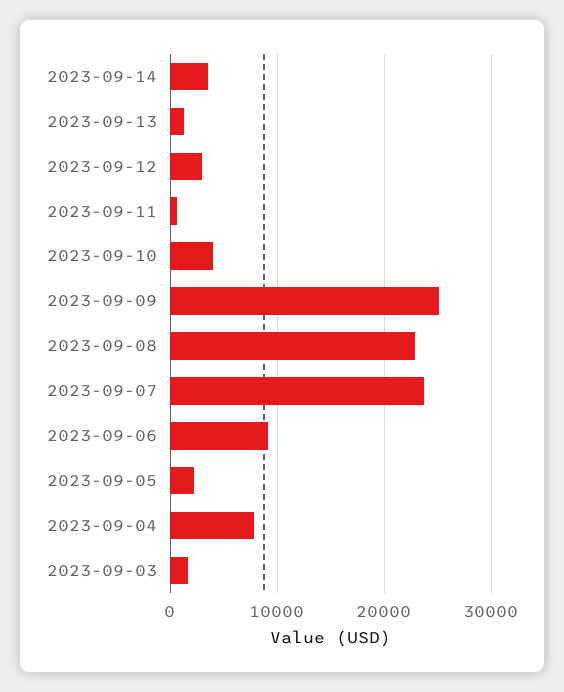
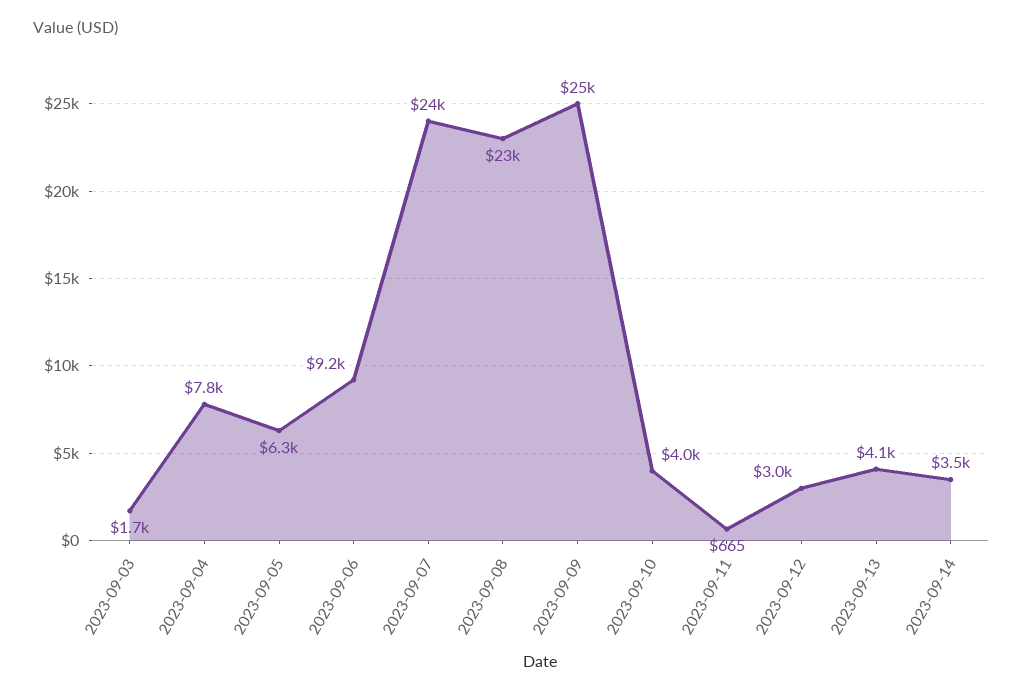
2023-09-13: 1000 -> 4100
2023-09-05: 2000 -> 6300

